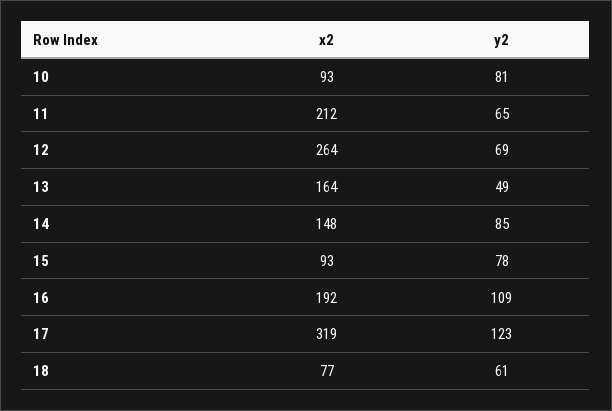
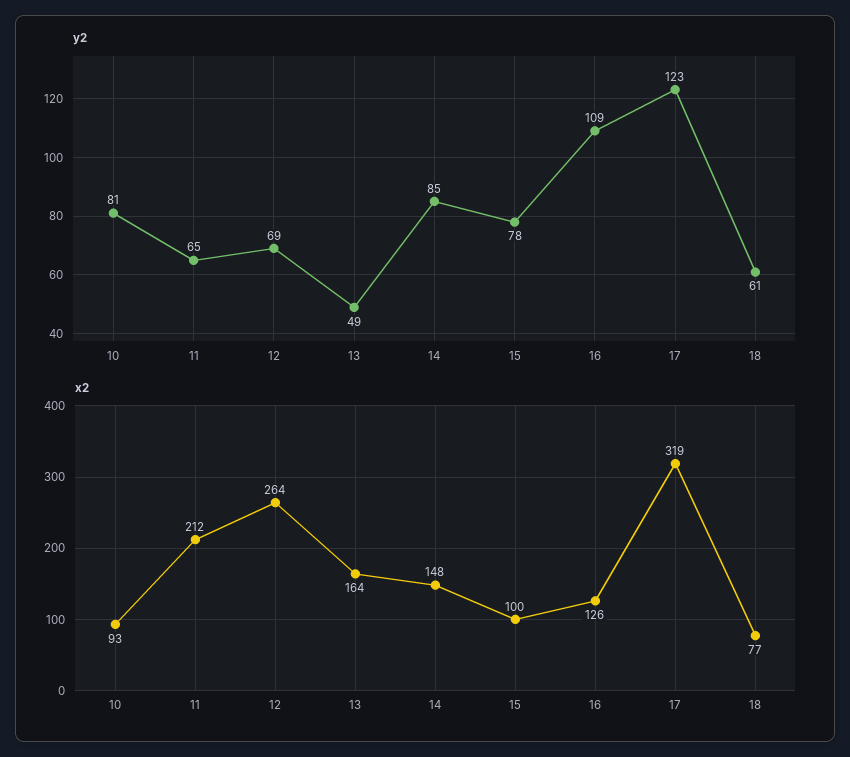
x2, 15: 93 -> 100
x2, 16: 192 -> 126

